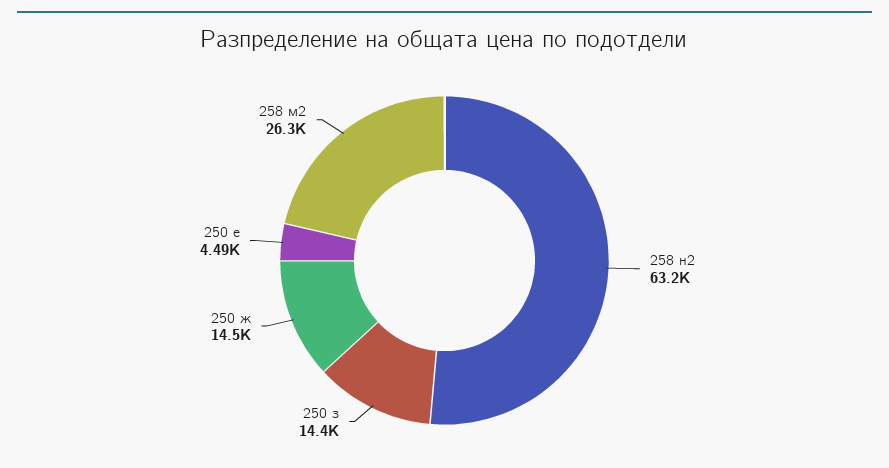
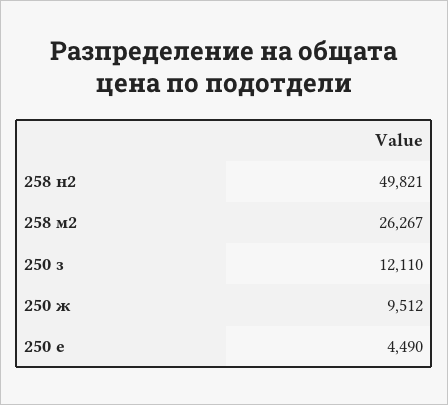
258 н2: 63200 -> 49821
250 з: 14400 -> 12110
250 ж: 14500 -> 9512

